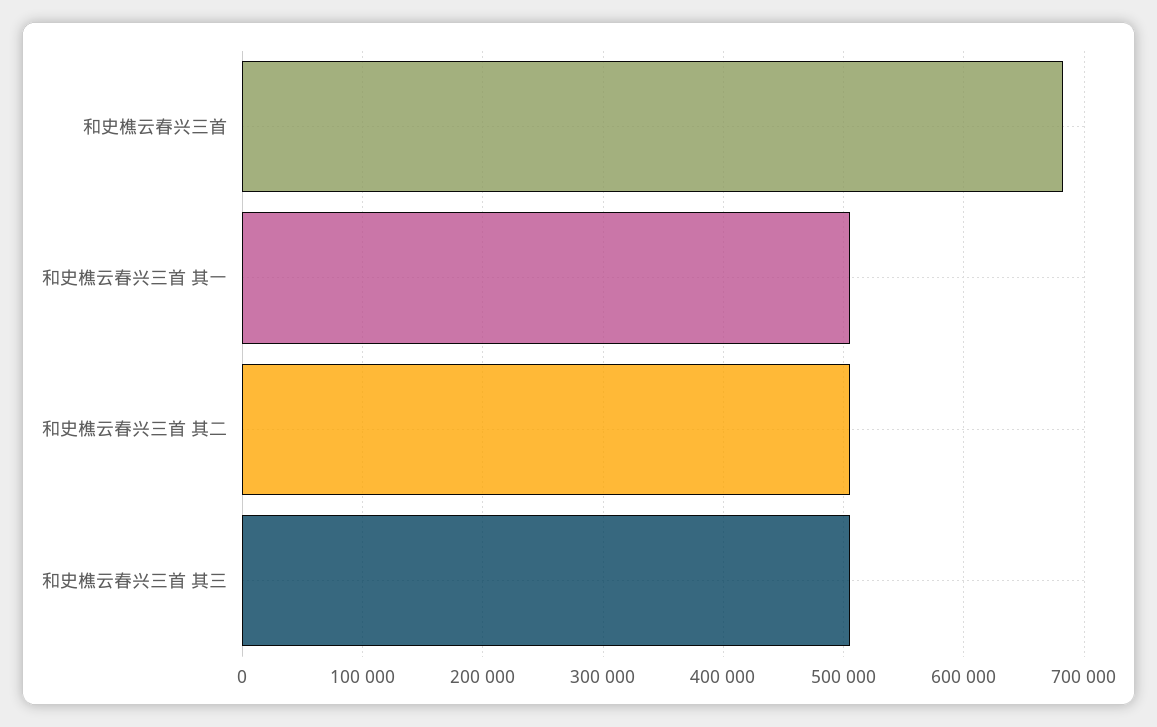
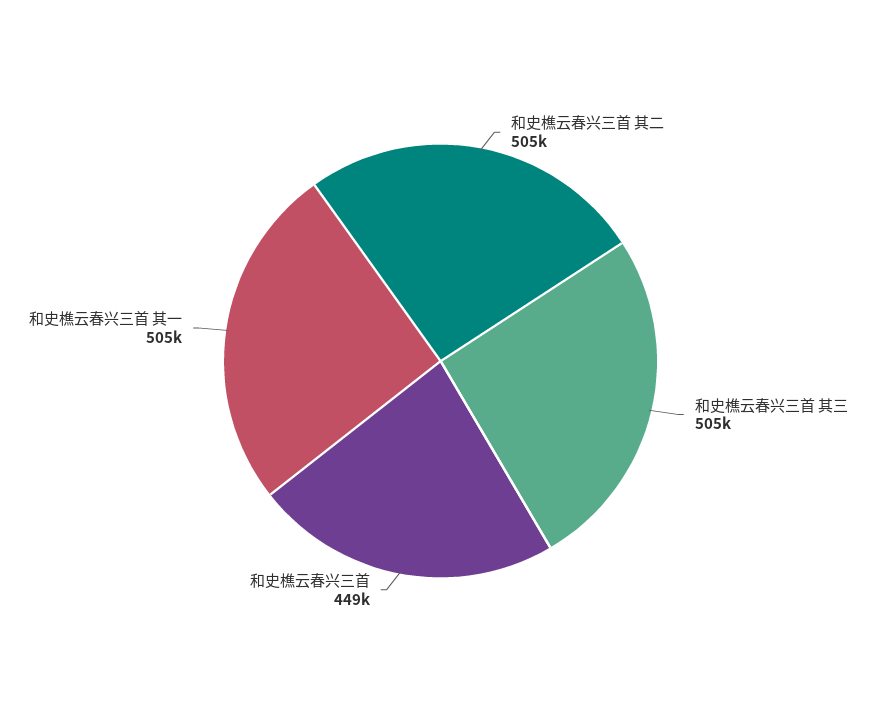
和史樵云春兴三首: 680000 -> 449000

